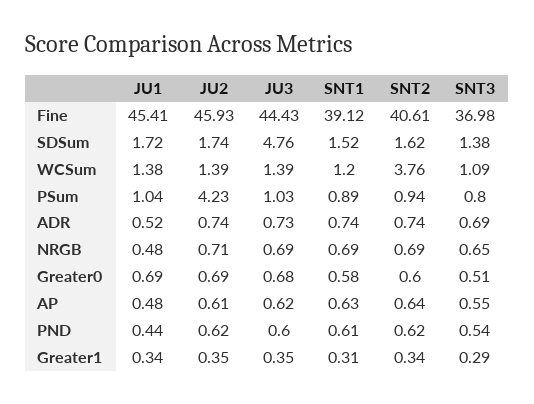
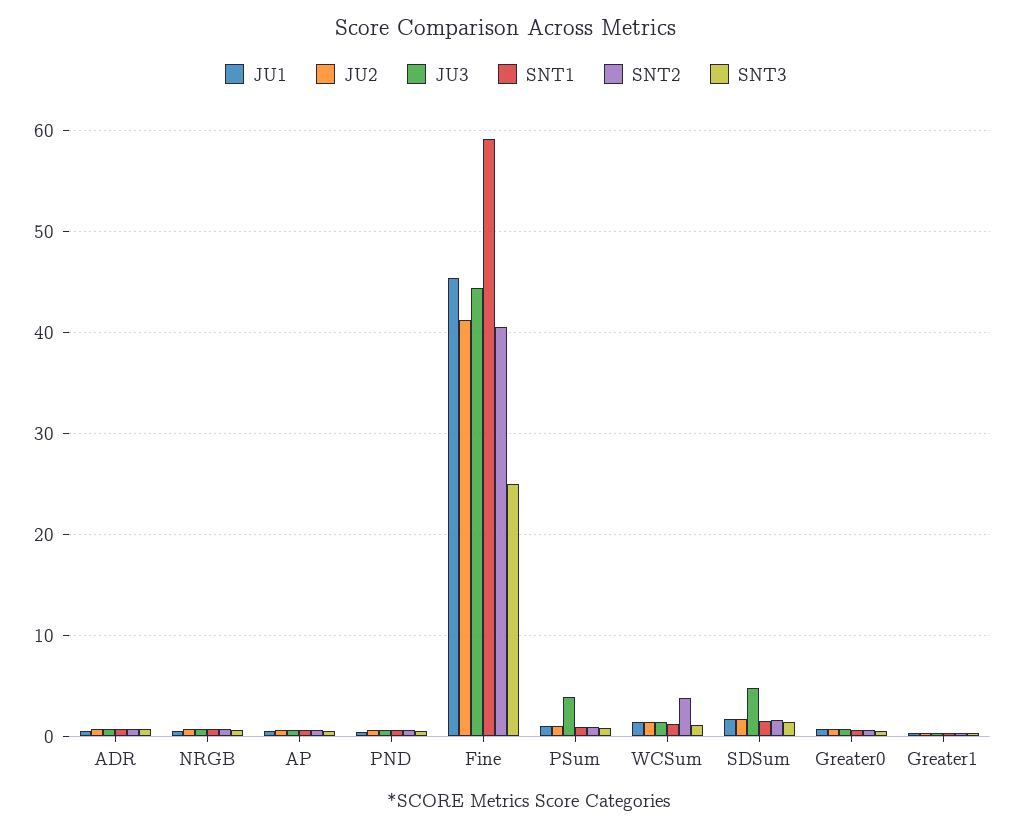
JU2, Fine: 45.93 -> 41
SNT1, Fine: 39.12 -> 59
SNT3, Fine: 36.98 -> 25
JU2, PSum: 4.23 -> 1
JU3, PSum: 1.03 -> 4

